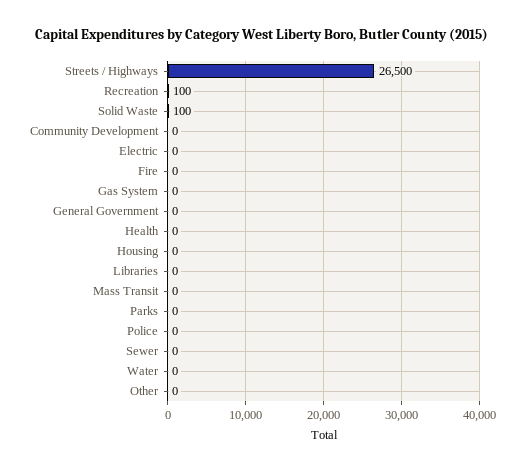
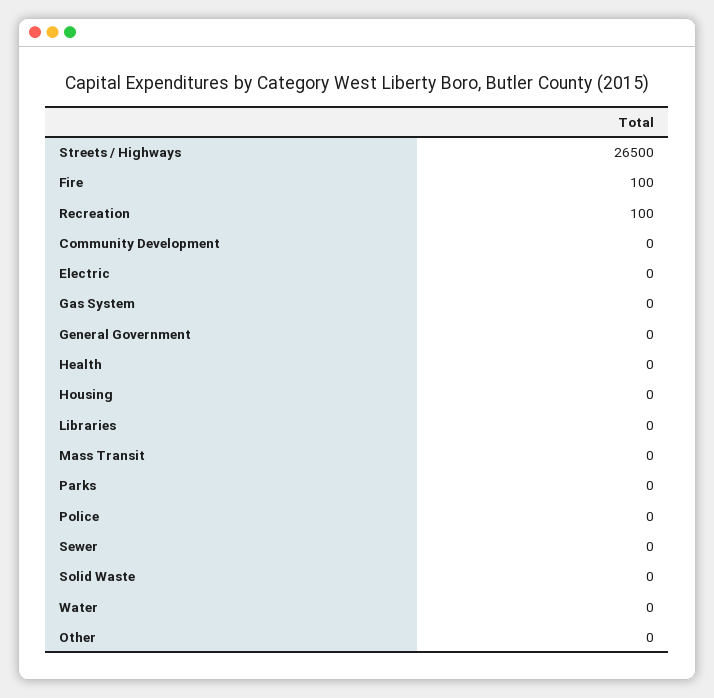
Solid Waste: 100 -> 0
Fire: 0 -> 100

